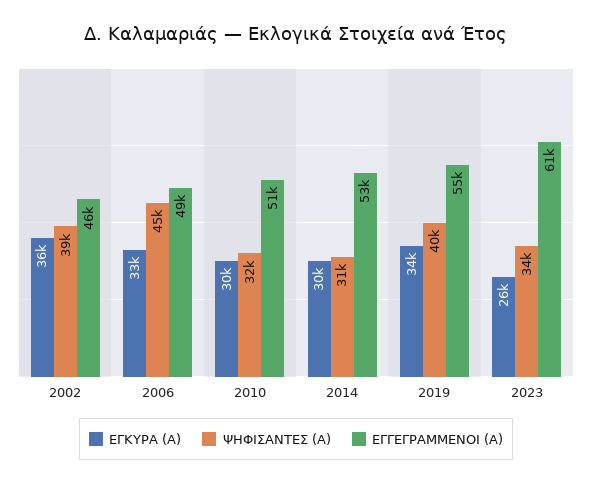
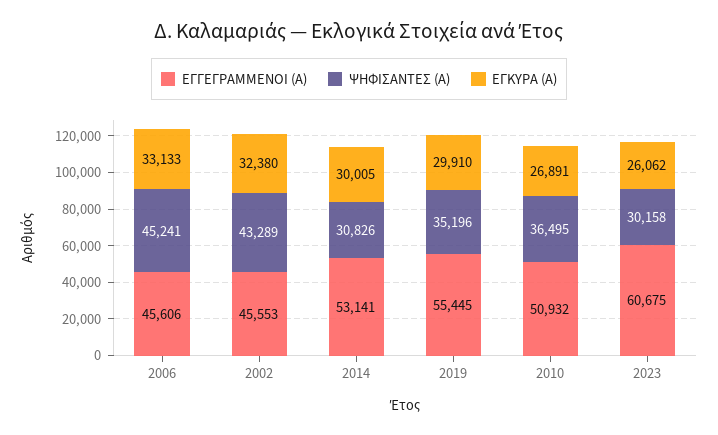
ΕΓΚΥΡΑ (Α), 2002: 36000 -> 32380
ΨΗΦΙΣΑΝΤΕΣ (Α), 2002: 39000 -> 43289
ΕΓΓΕΓΡΑΜΜΕΝΟΙ (Α), 2006: 49000 -> 45606
ΕΓΚΥΡΑ (Α), 2010: 30000 -> 26891
ΨΗΦΙΣΑΝΤΕΣ (Α), 2010: 32000 -> 36495
ΕΓΚΥΡΑ (Α), 2019: 34000 -> 29910
ΨΗΦΙΣΑΝΤΕΣ (Α), 2019: 40000 -> 35196
ΨΗΦΙΣΑΝΤΕΣ (Α), 2023: 34000 -> 30158

